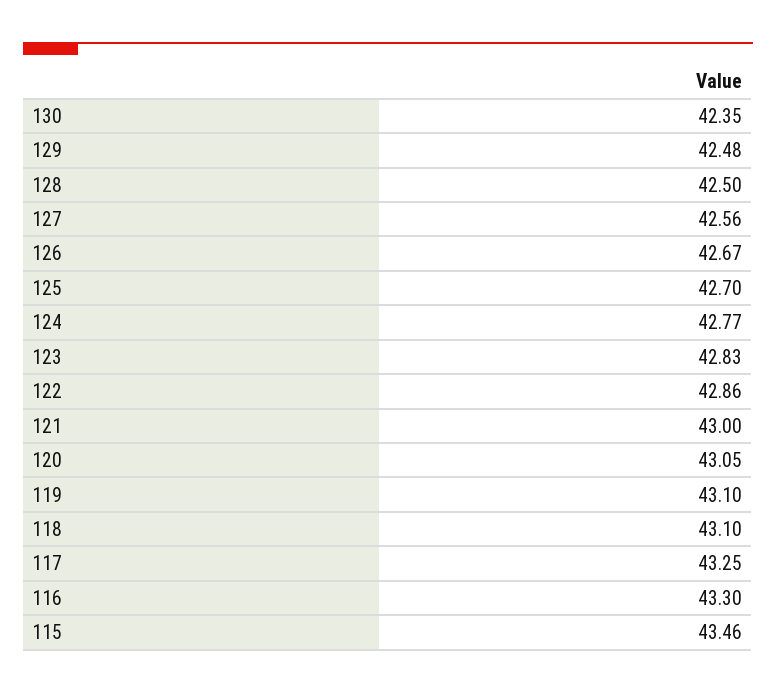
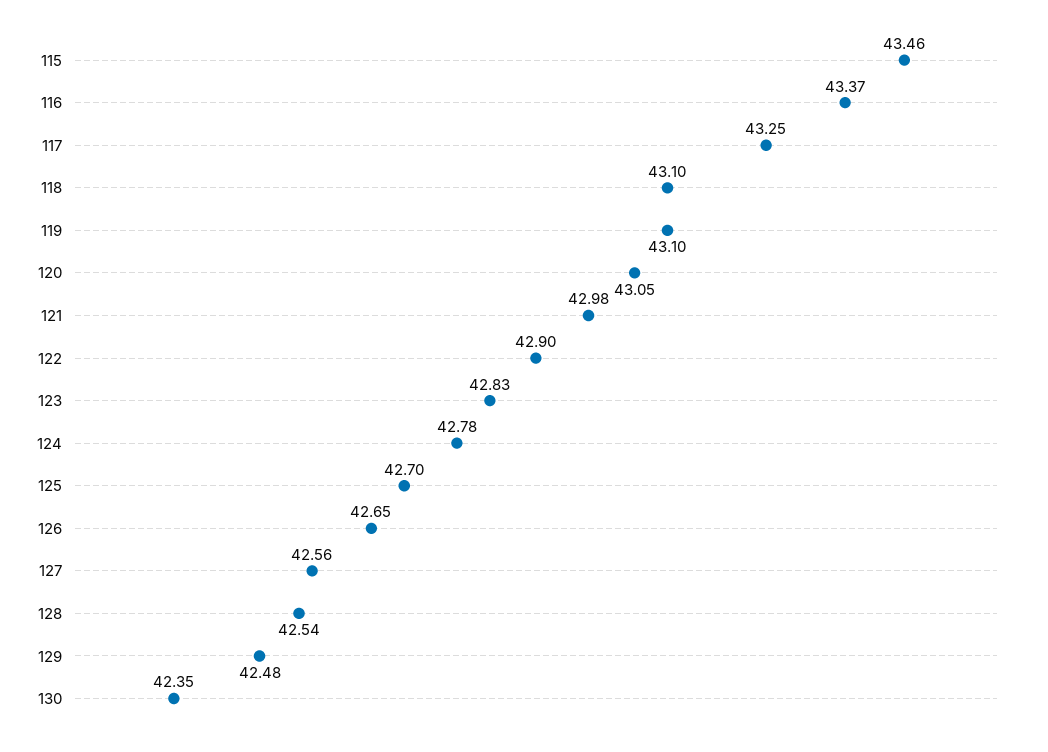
128: 42.5 -> 42.54
126: 42.67 -> 42.65
124: 42.77 -> 42.78
122: 42.86 -> 42.9
121: 43 -> 42.98
116: 43.3 -> 43.37

